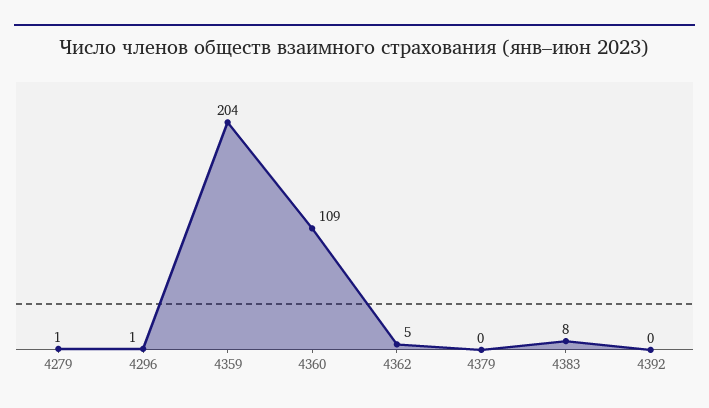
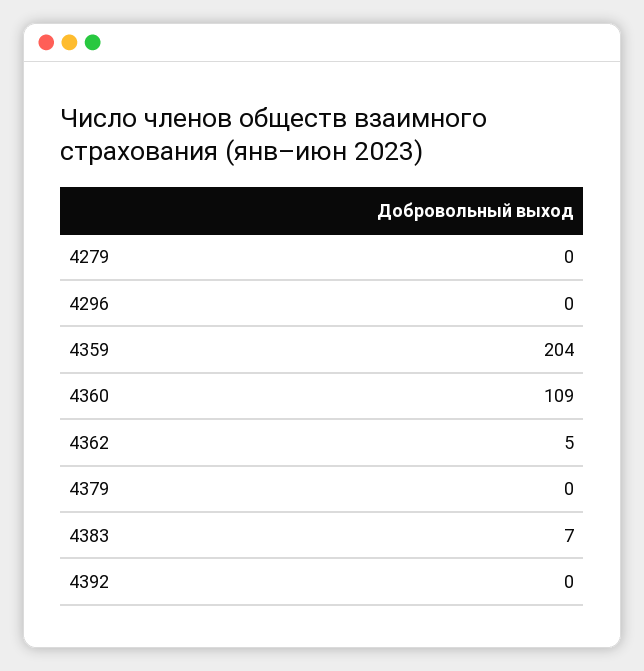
4279: 1 -> 0
4296: 1 -> 0
4383: 8 -> 7

